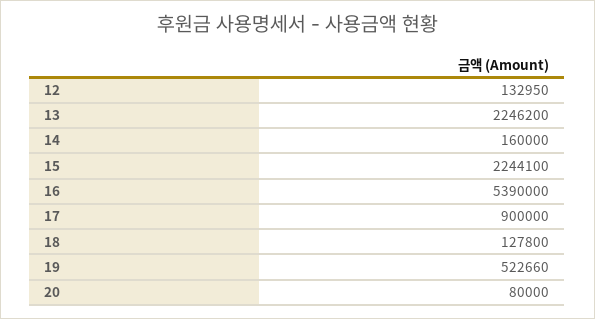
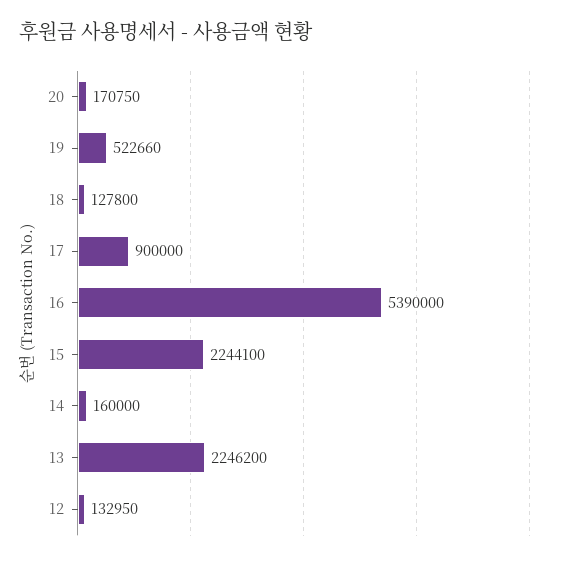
20: 80000 -> 170750

